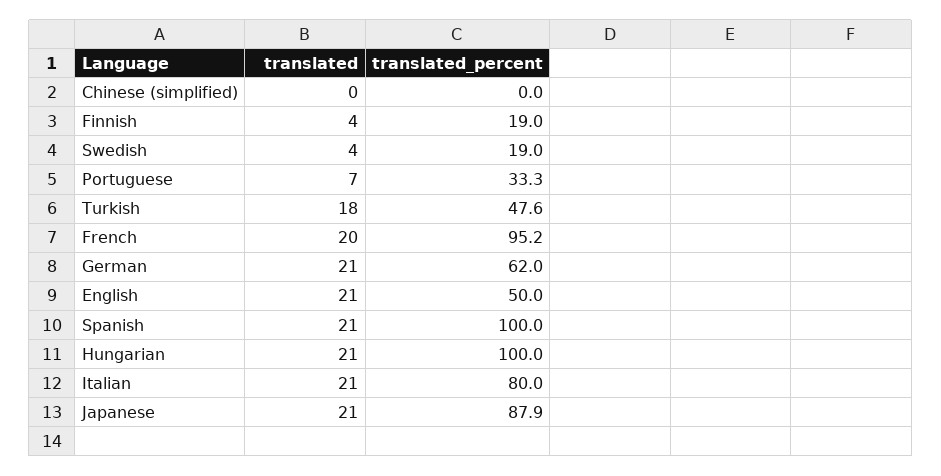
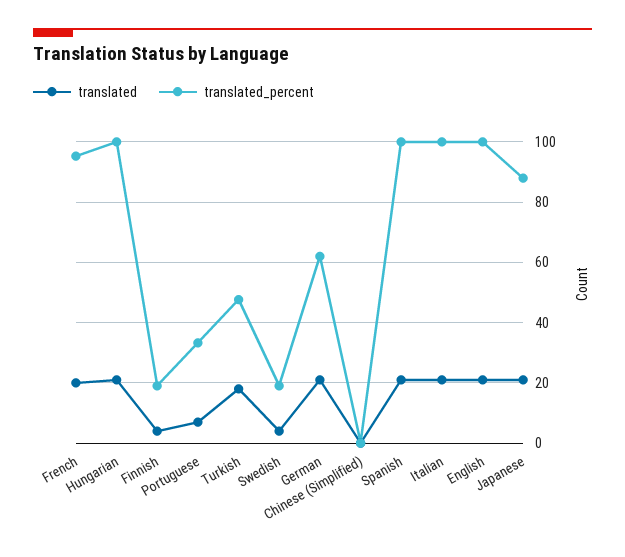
translated_percent, English: 50 -> 100
translated_percent, Italian: 80 -> 100

